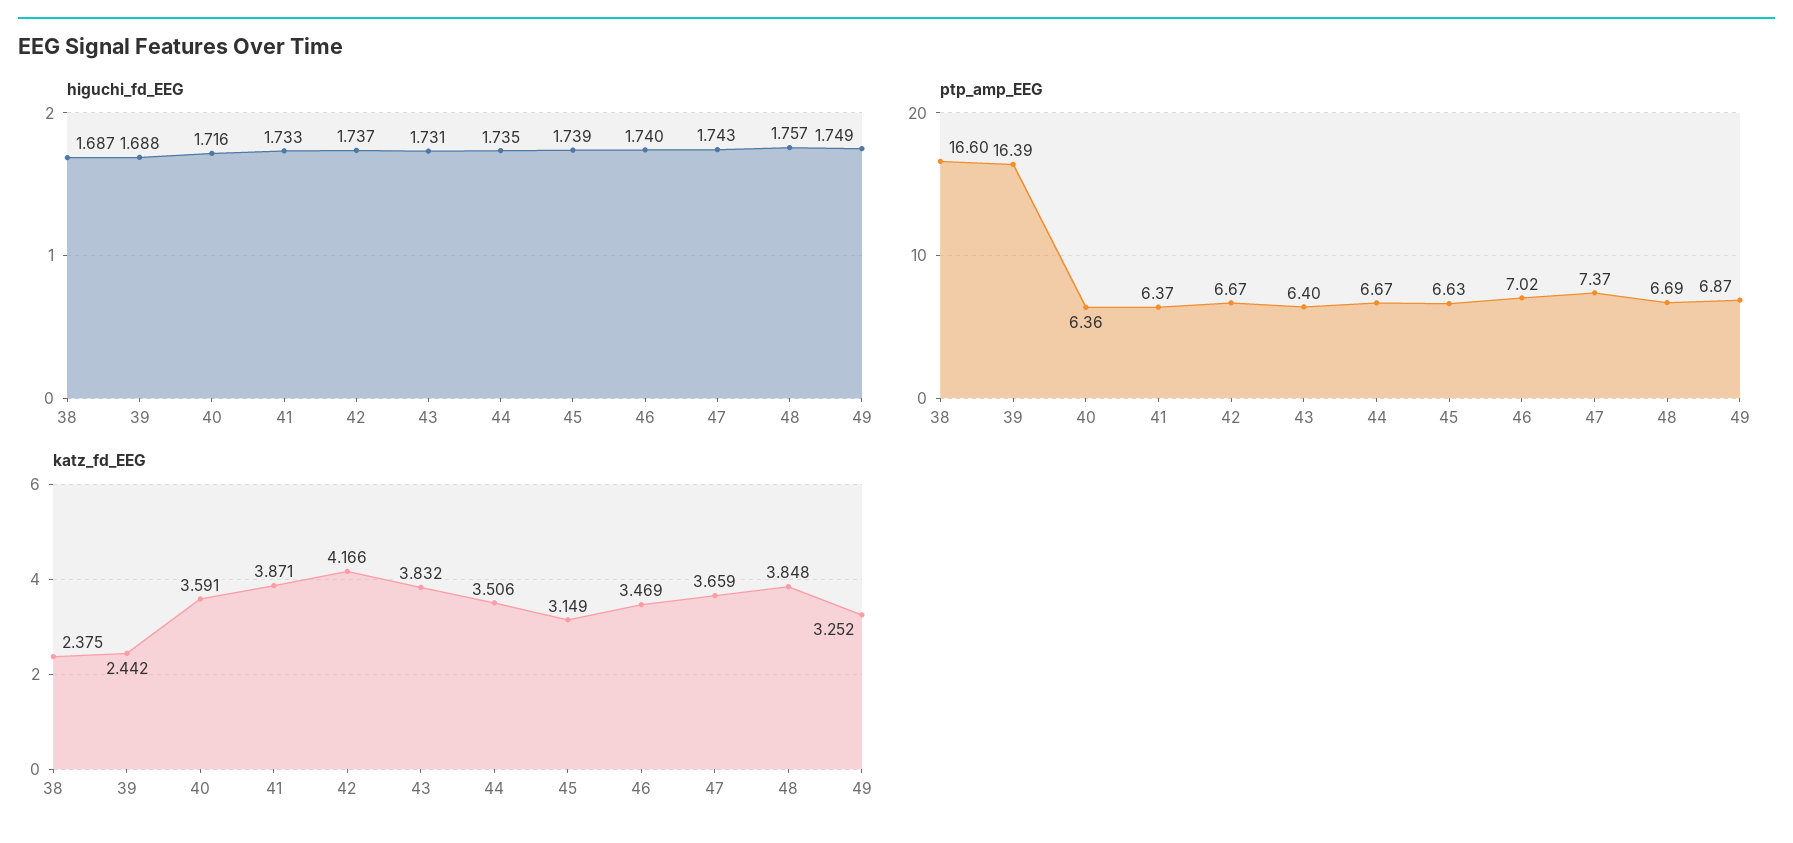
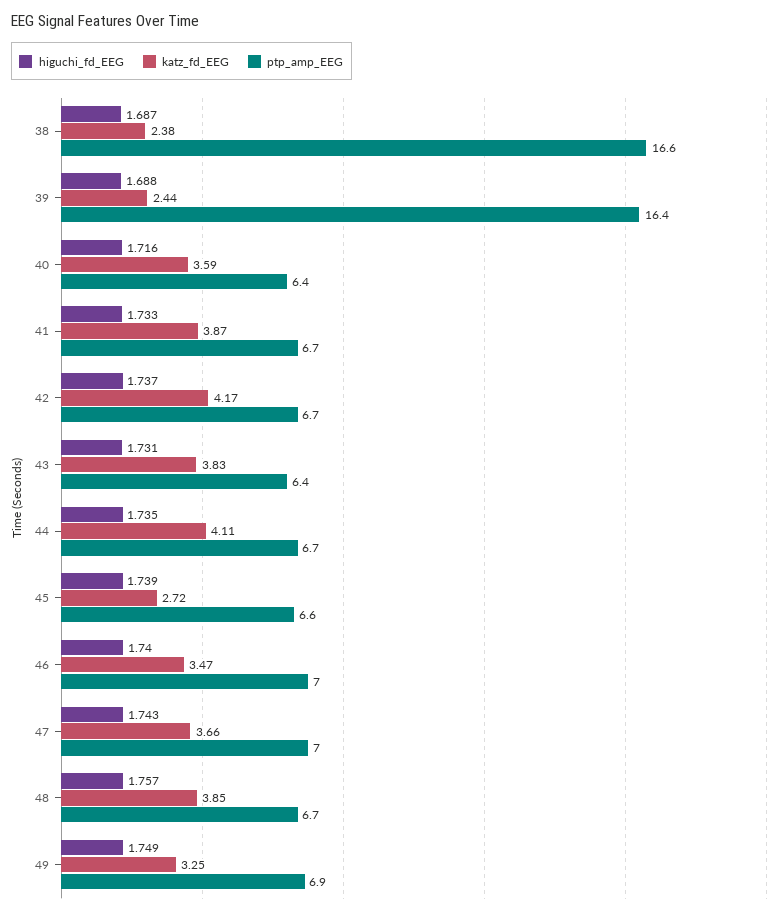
ptp_amp_EEG, 41: 6.37 -> 6.7
ptp_amp_EEG, 47: 7.37 -> 7
katz_fd_EEG, 44: 3.506 -> 4.11
katz_fd_EEG, 45: 3.149 -> 2.72

